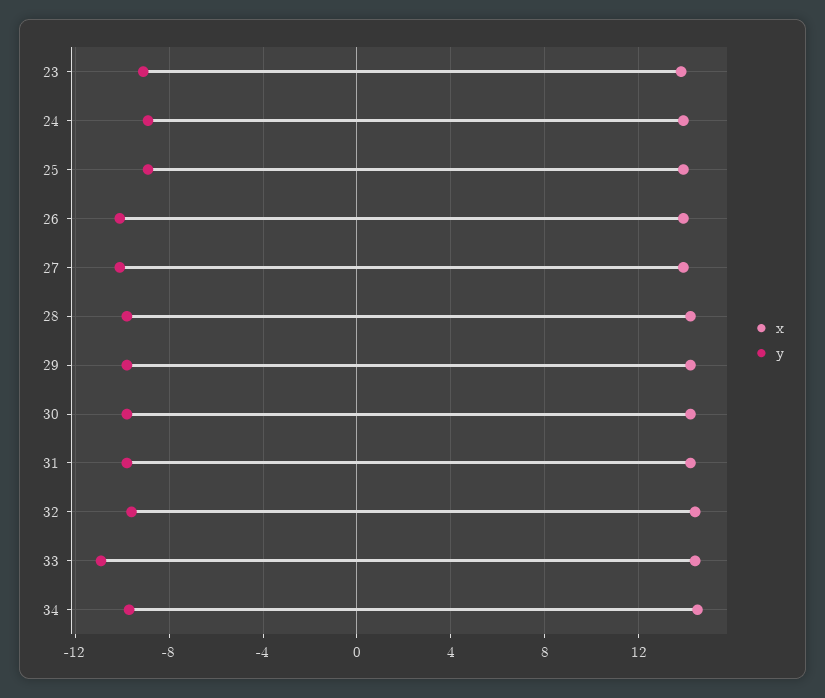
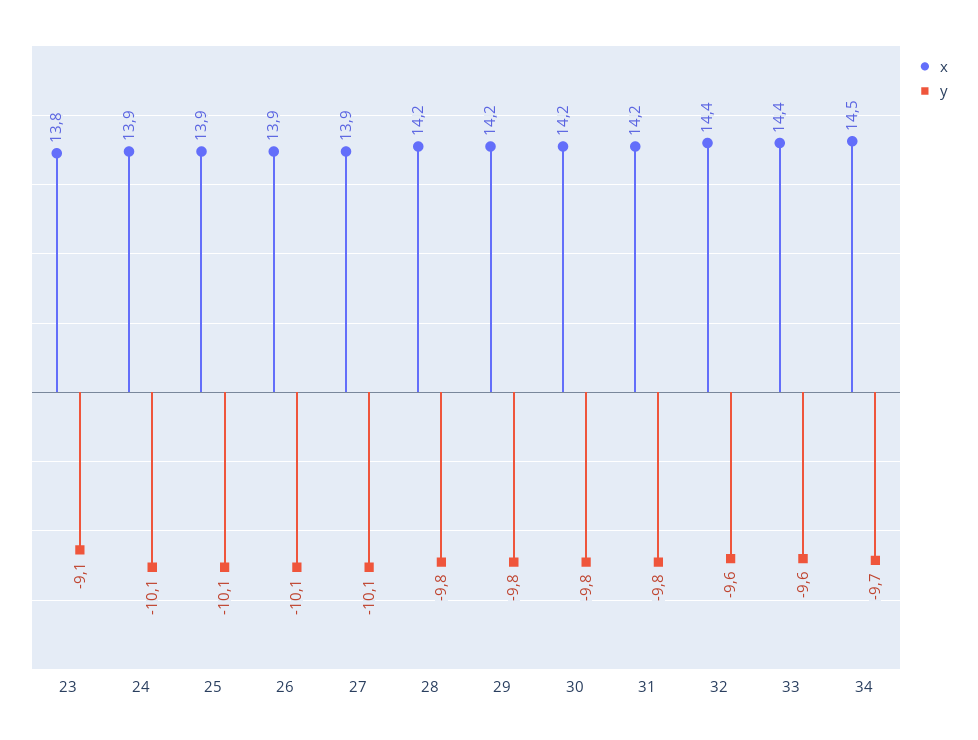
y, 24: -9 -> -10.1
y, 25: -9 -> -10.1
y, 33: -11 -> -9.6

